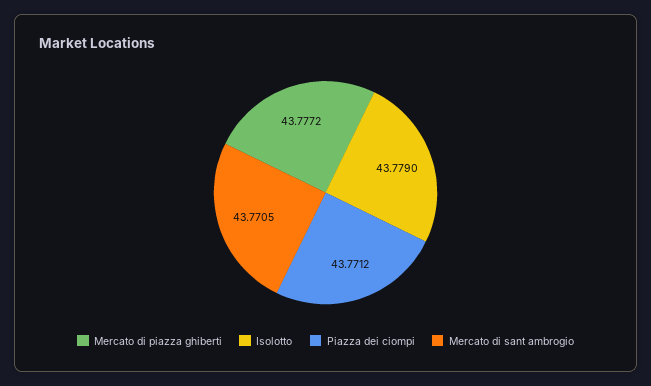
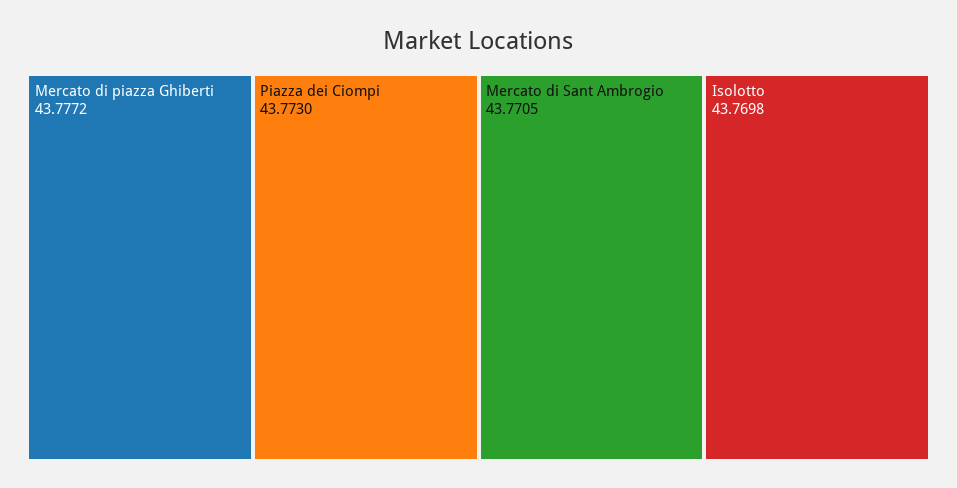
Isolotto: 43.779 -> 43.7698
Piazza dei ciompi: 43.7712 -> 43.773

